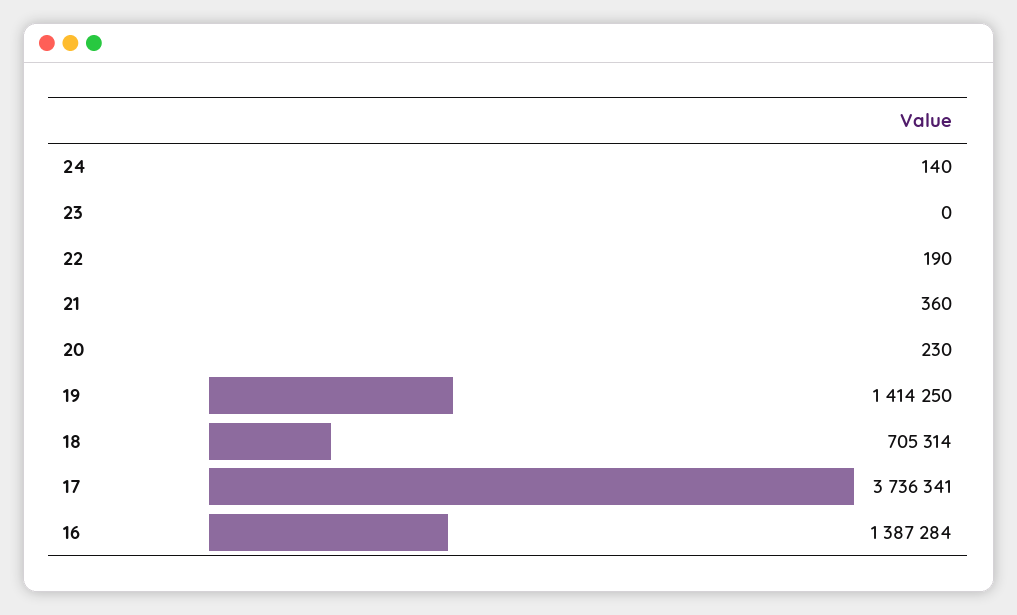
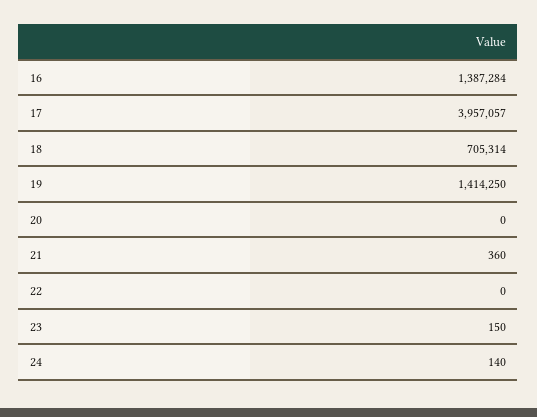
23: 0 -> 150
22: 190 -> 0
20: 230 -> 0
17: 3736341 -> 3957057

